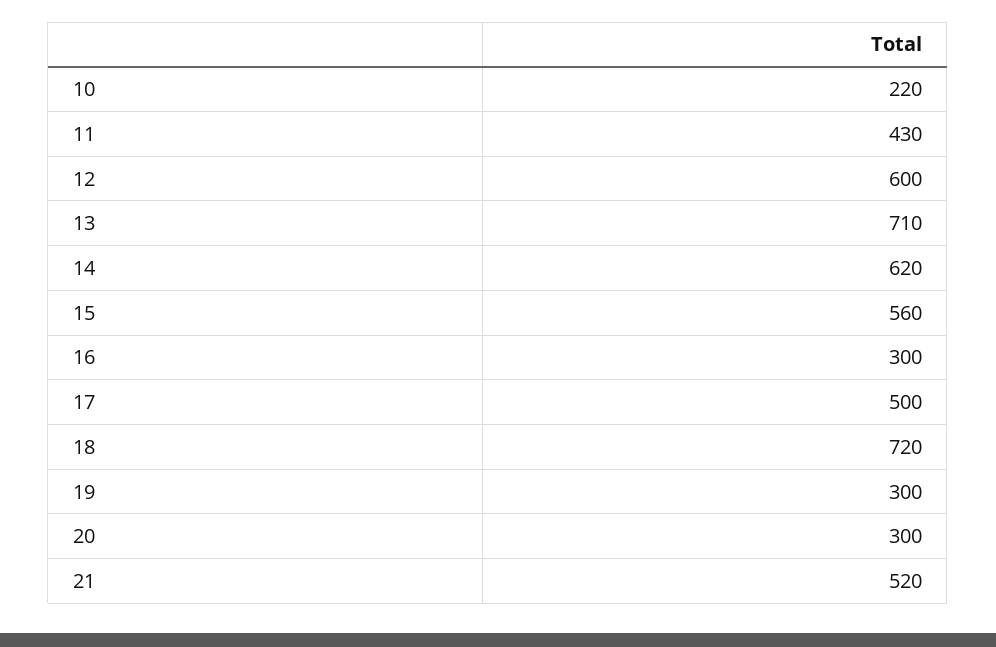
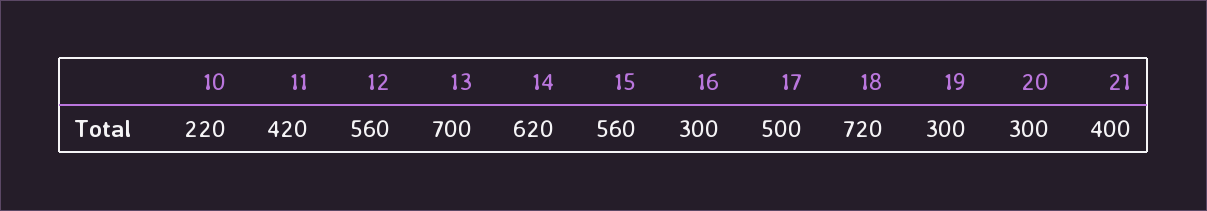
11: 430 -> 420
12: 600 -> 560
13: 710 -> 700
21: 520 -> 400

